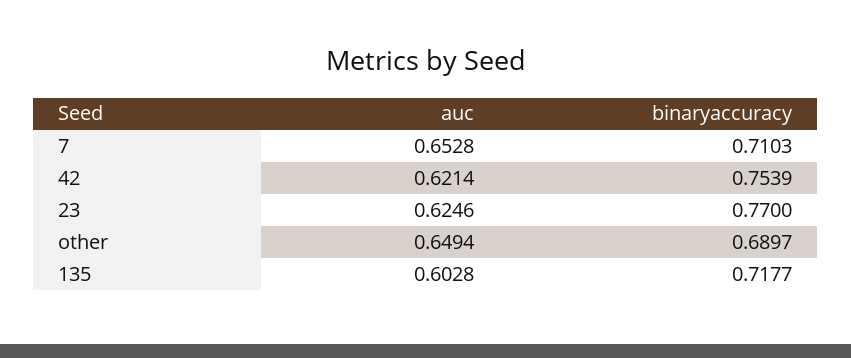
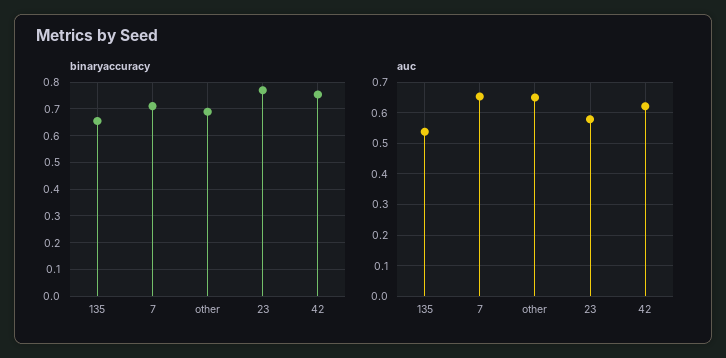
auc, 23: 0.6246 -> 0.58
auc, 135: 0.6028 -> 0.54
binaryaccuracy, 135: 0.7177 -> 0.65

